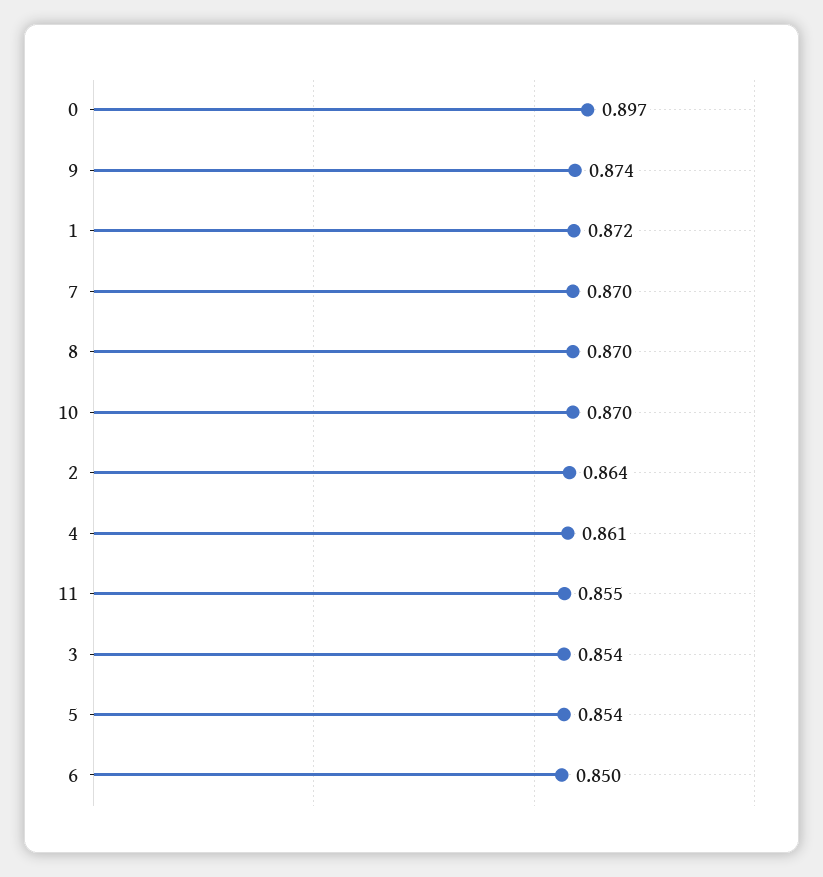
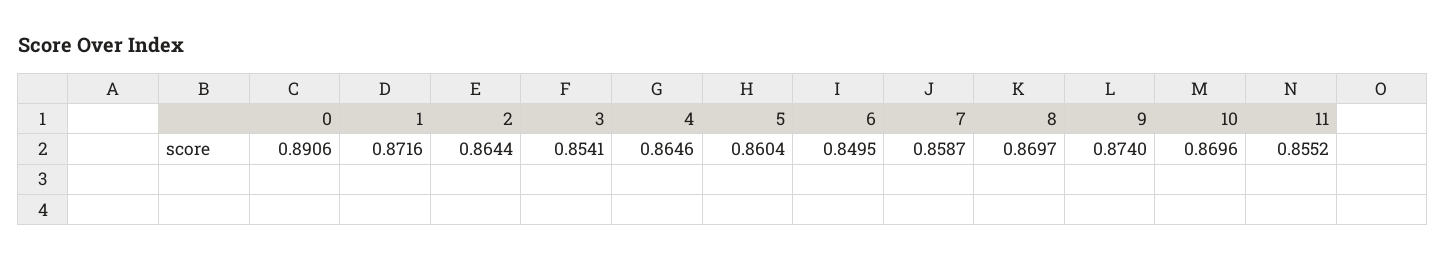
0: 0.897 -> 0.8906
7: 0.87 -> 0.8587
4: 0.861 -> 0.8646
5: 0.854 -> 0.8604

